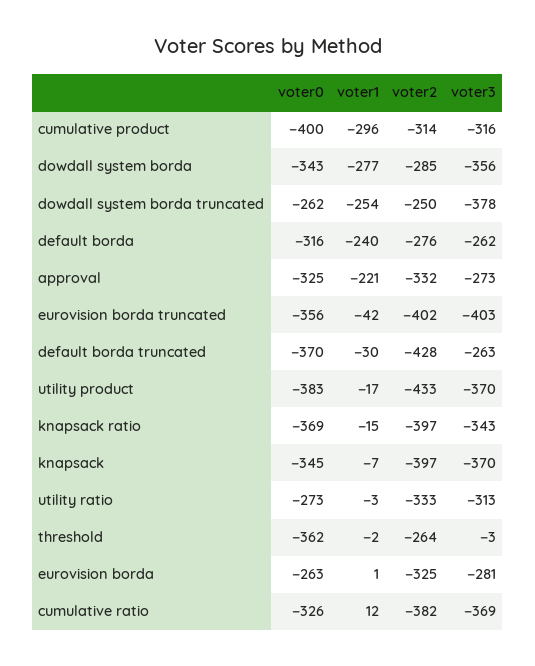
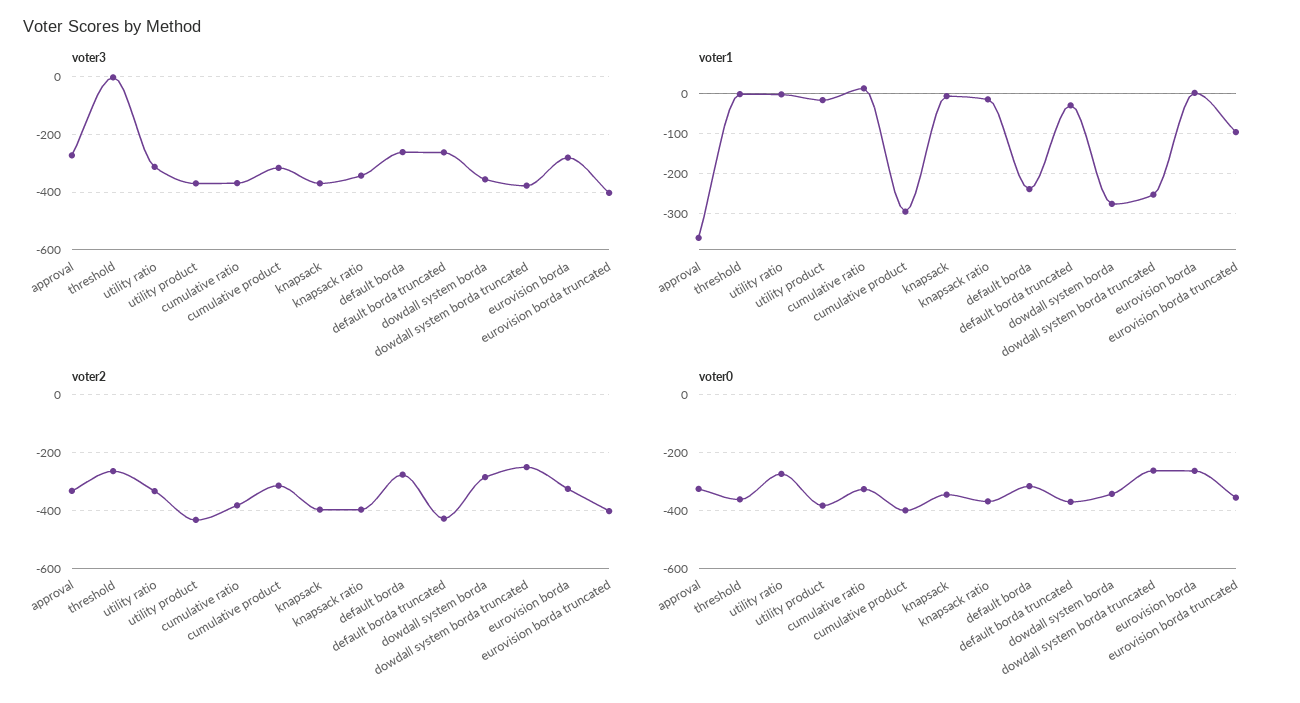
voter1, approval: -221 -> -360
voter1, eurovision borda truncated: -42 -> -100

